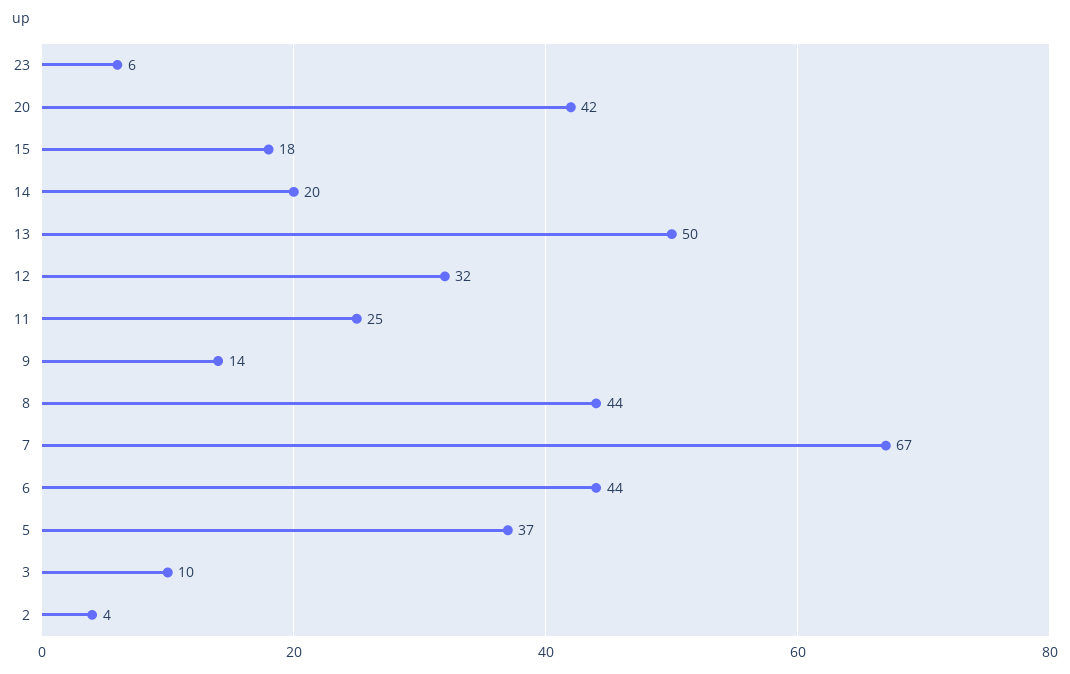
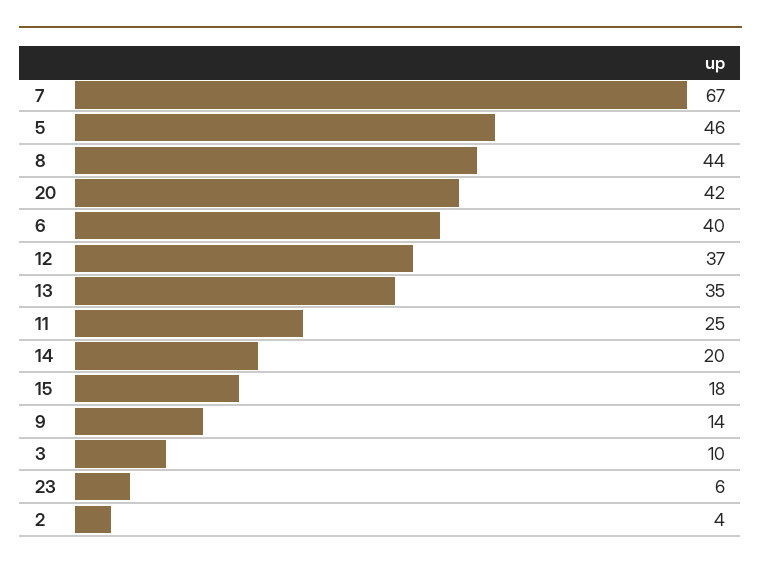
13: 50 -> 35
12: 32 -> 37
6: 44 -> 40
5: 37 -> 46

